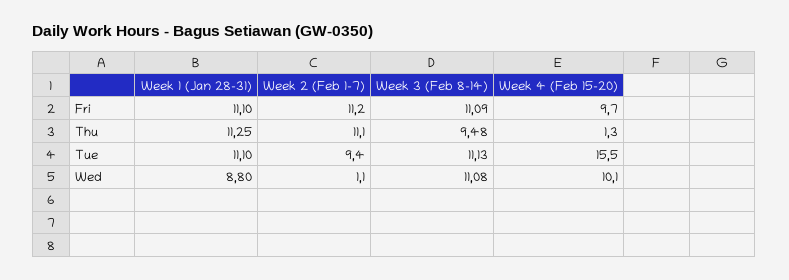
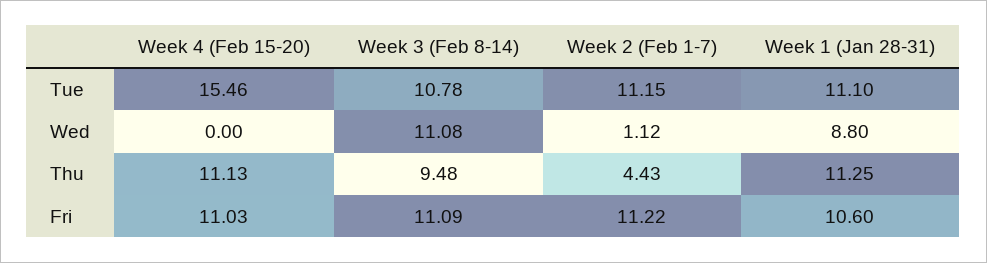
Week 1 (Jan 28-31), Fri: 11.1 -> 10.6
Week 4 (Feb 15-20), Fri: 9.7 -> 11.03
Week 2 (Feb 1-7), Thu: 11.1 -> 4.43
Week 4 (Feb 15-20), Thu: 1.3 -> 11.13
Week 2 (Feb 1-7), Tue: 9.4 -> 11.15
Week 3 (Feb 8-14), Tue: 11.13 -> 10.78
Week 4 (Feb 15-20), Wed: 10.1 -> 0

